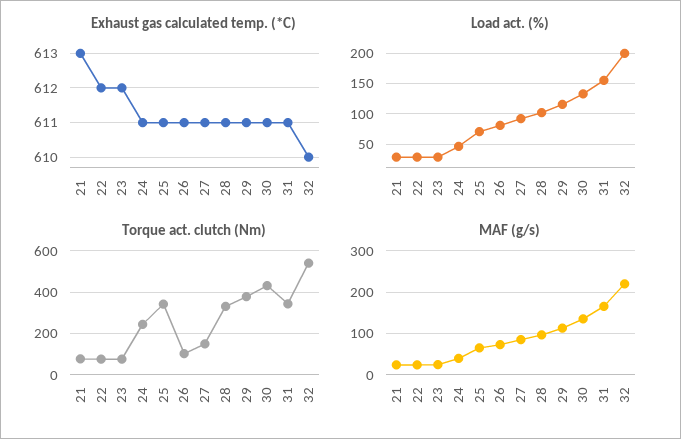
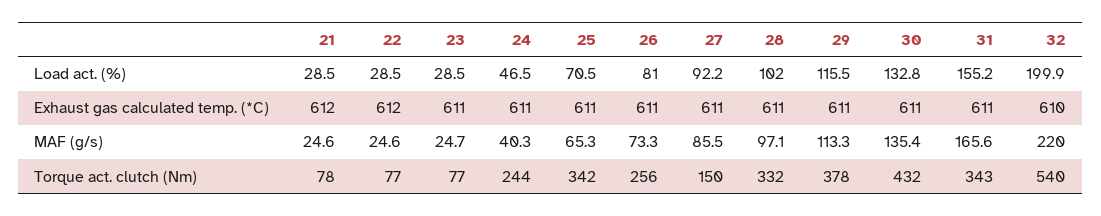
Exhaust gas calculated temp. (*C), 21: 613 -> 612
Exhaust gas calculated temp. (*C), 23: 612 -> 611
Torque act. clutch (Nm), 26: 100 -> 256

